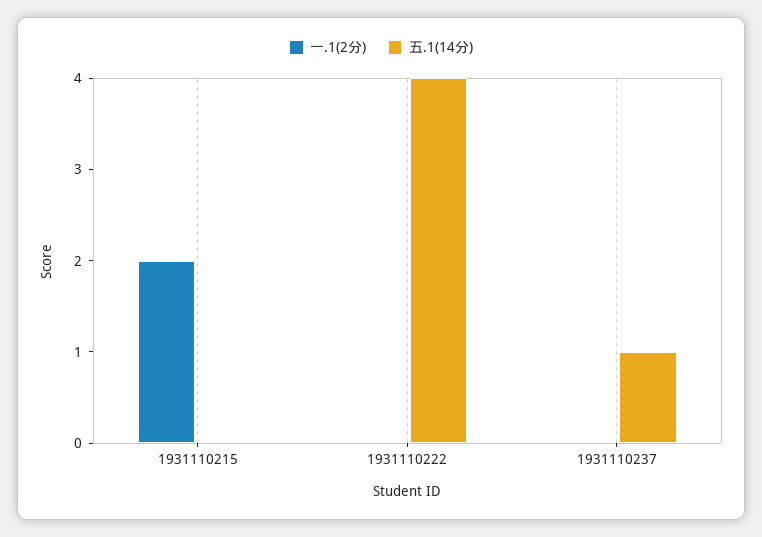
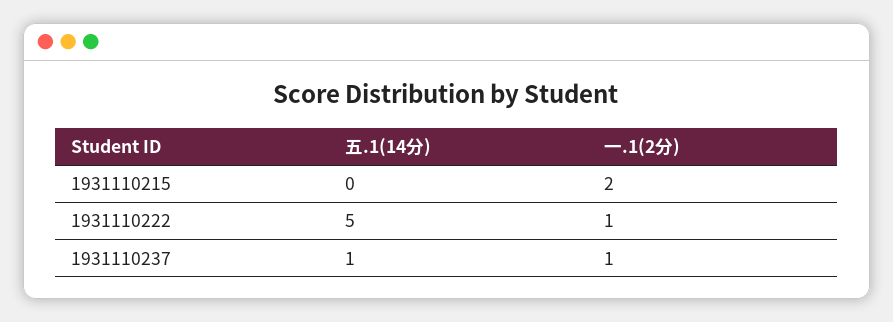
一.1(2分), 1931110222: 0 -> 1
五.1(14分), 1931110222: 4 -> 5
一.1(2分), 1931110237: 0 -> 1

